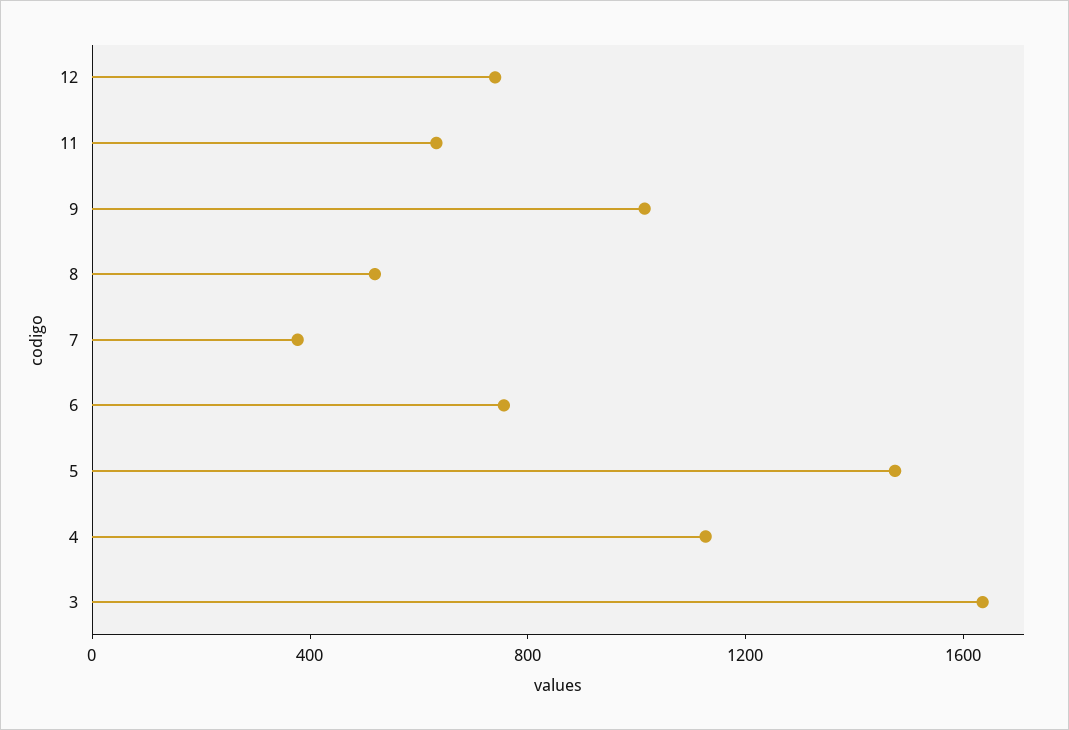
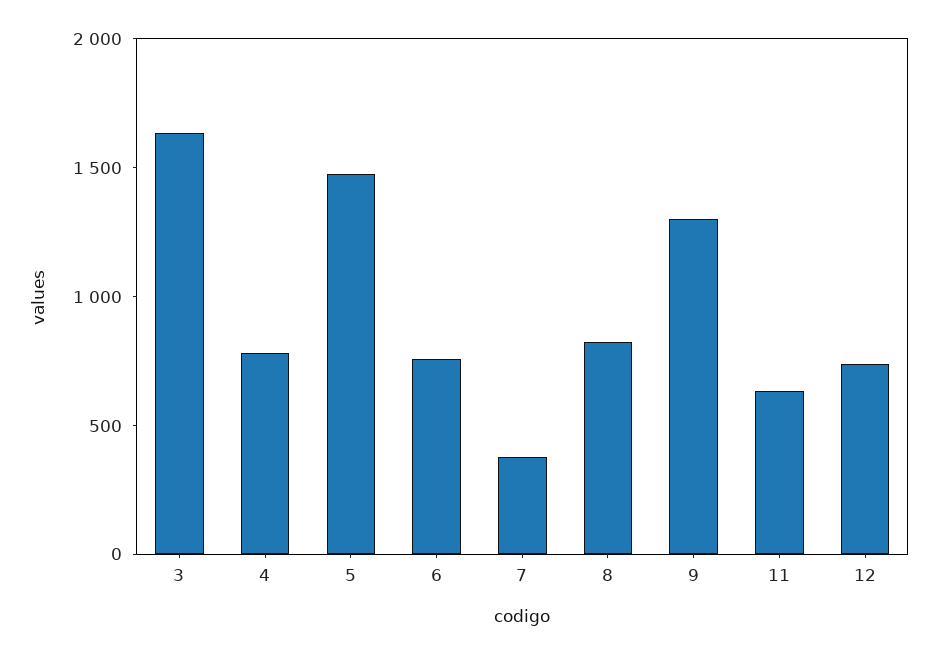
9: 1000 -> 1300
8: 500 -> 800
4: 1100 -> 800

